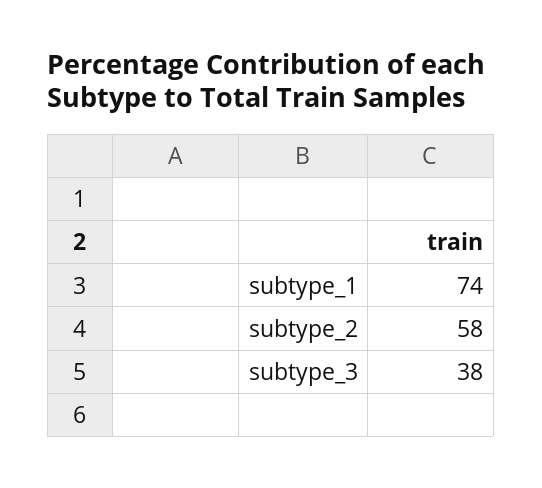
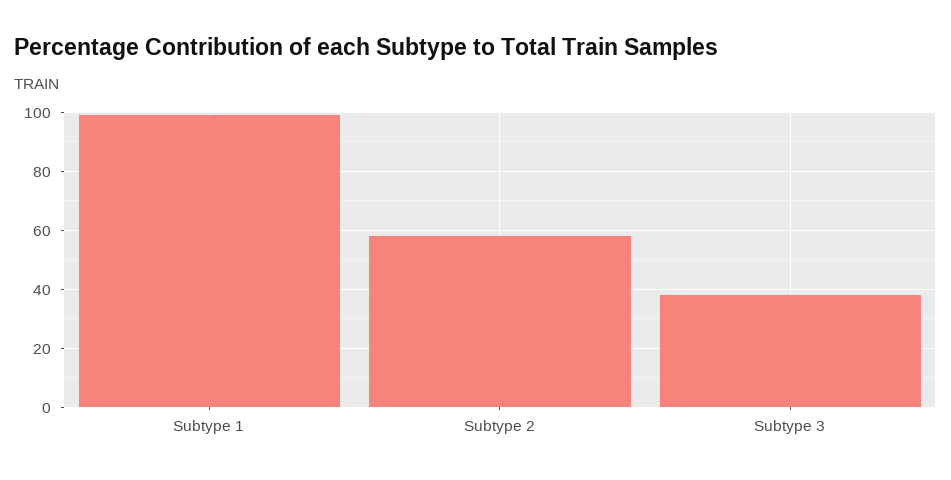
subtype_1: 74 -> 100

